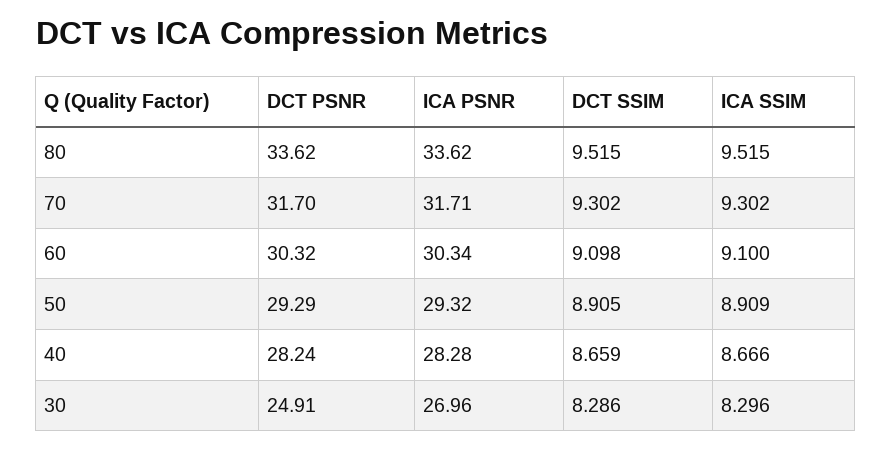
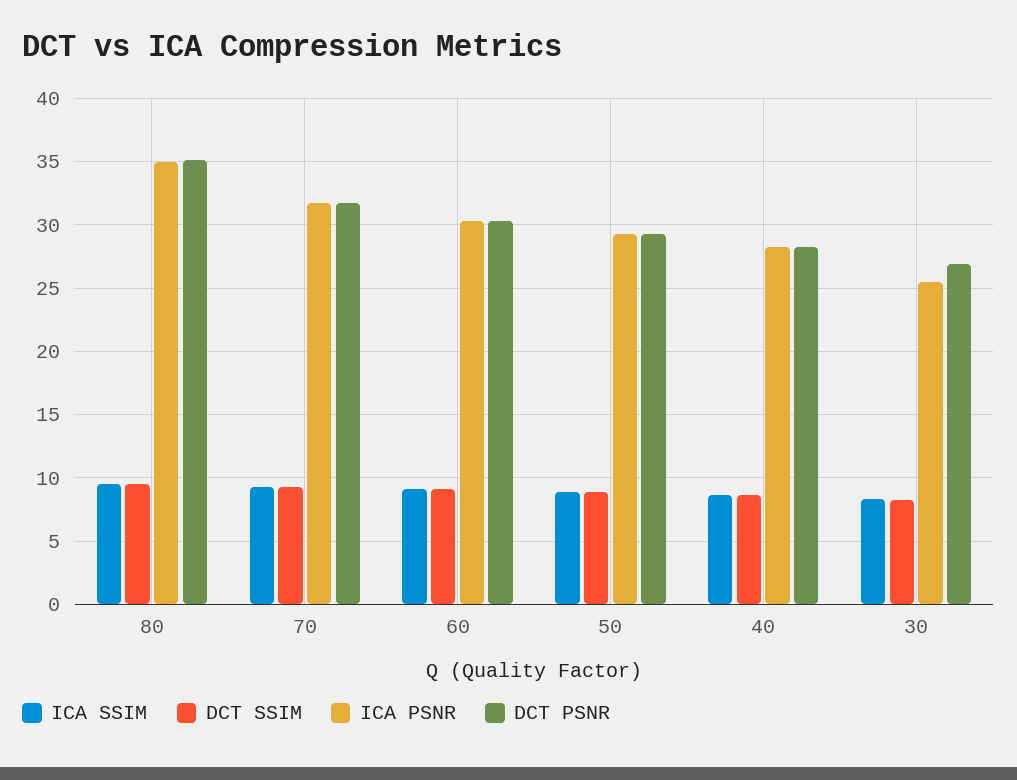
DCT PSNR, 80: 33.62 -> 35
ICA PSNR, 80: 33.62 -> 35
DCT PSNR, 30: 24.91 -> 27
ICA PSNR, 30: 26.96 -> 25.5

